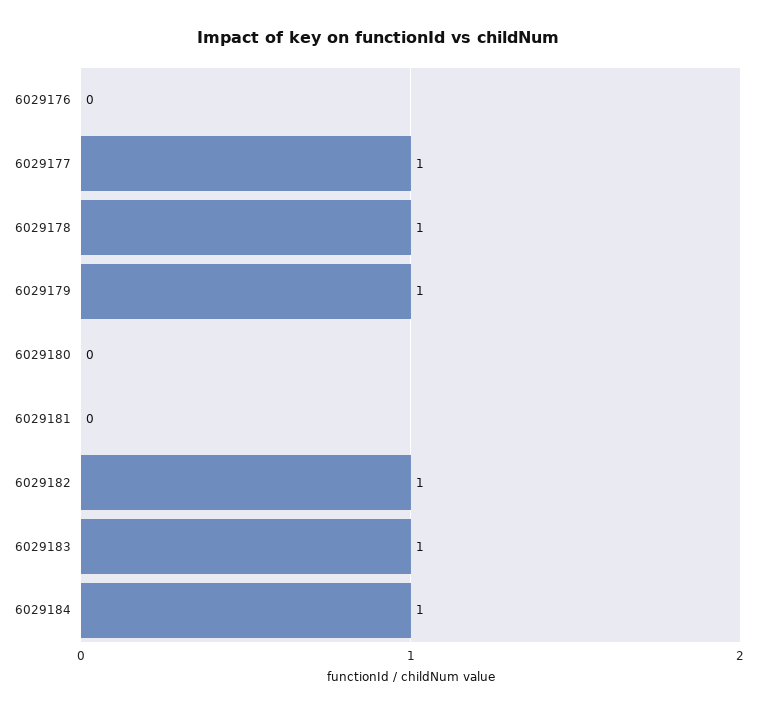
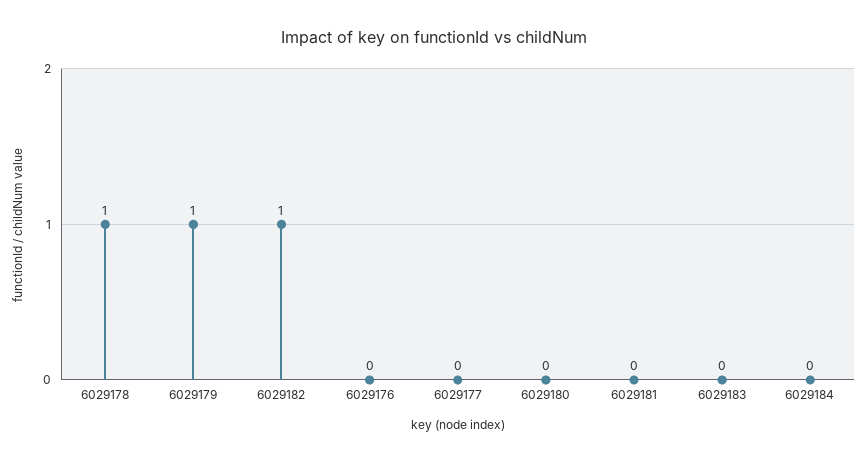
6029177: 1 -> 0
6029183: 1 -> 0
6029184: 1 -> 0

